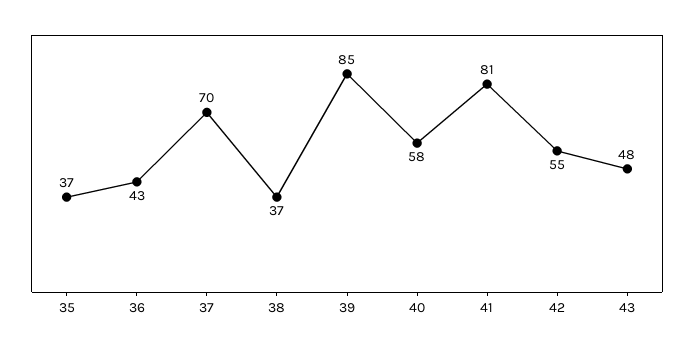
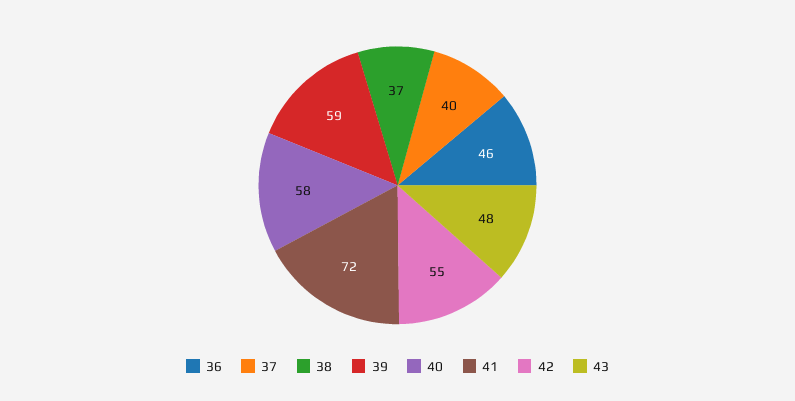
35: 37 -> none
36: 43 -> 46
37: 70 -> 40
39: 85 -> 59
41: 81 -> 72

